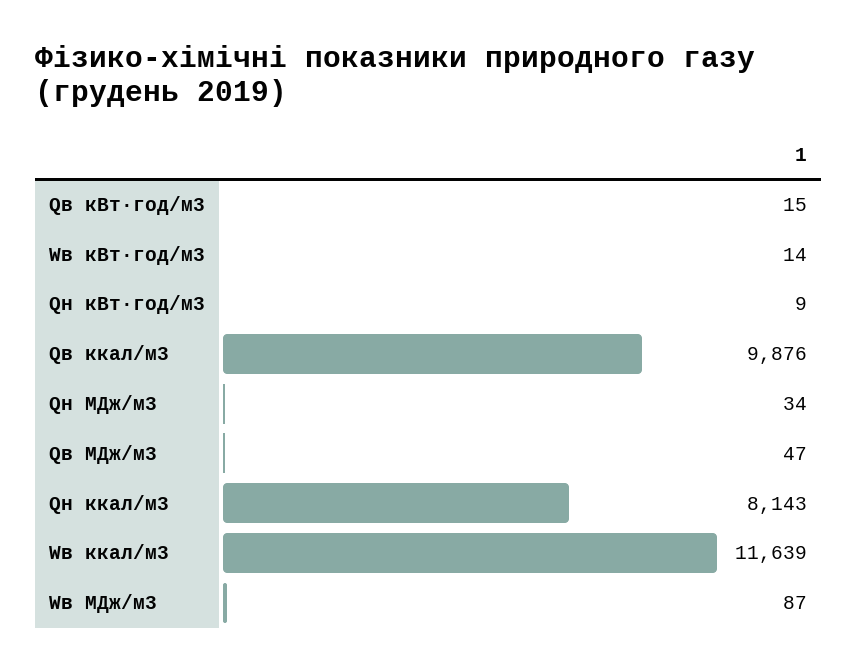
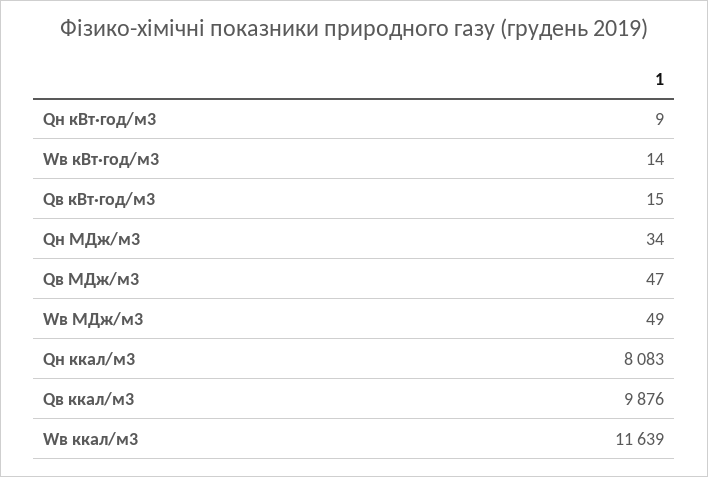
Qн ккал/м3: 8143 -> 8083
Wв МДж/м3: 87 -> 49

